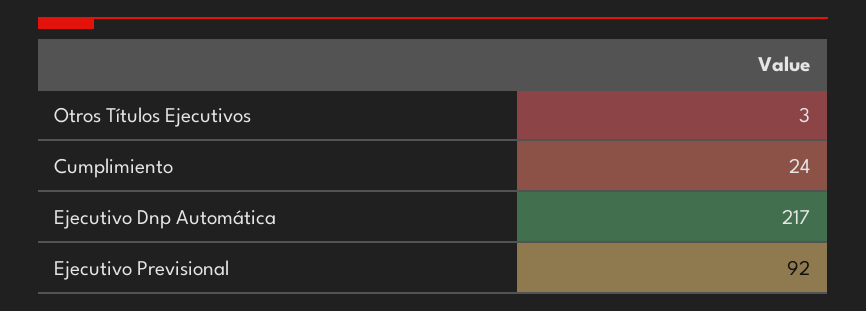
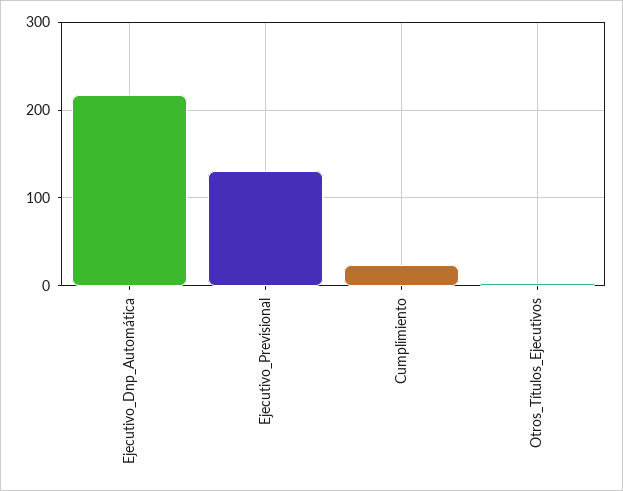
Ejecutivo Previsional: 92 -> 130

